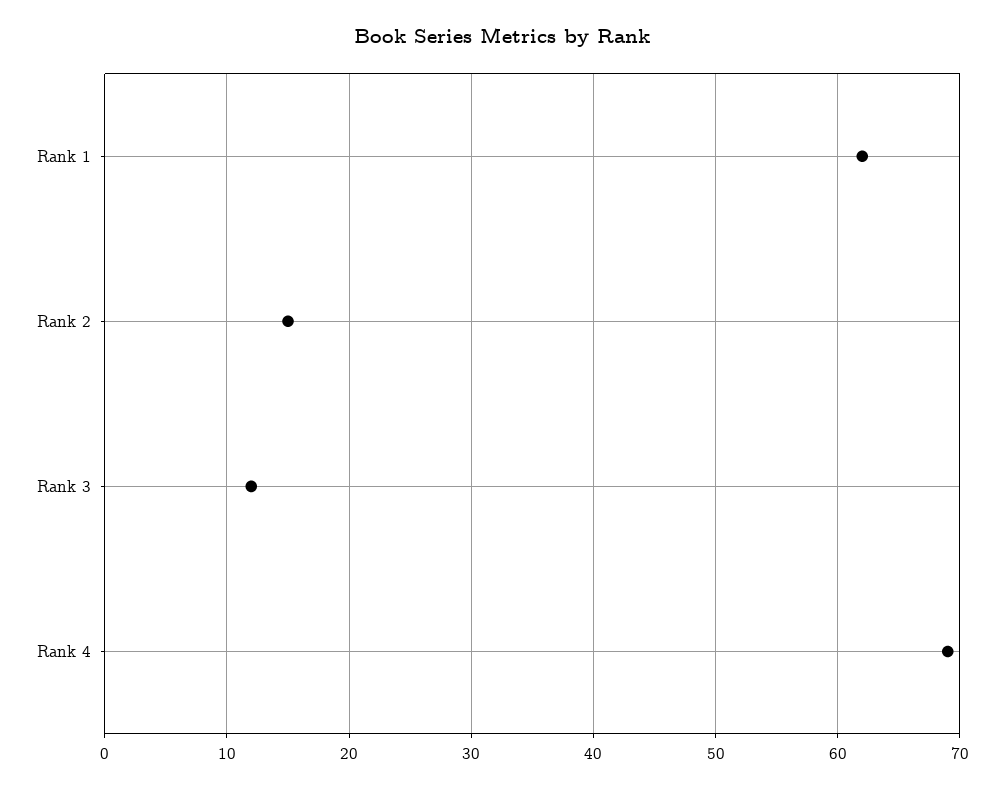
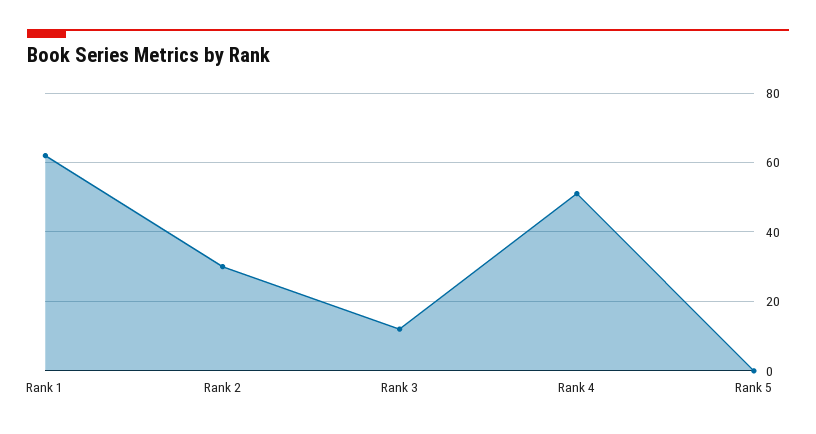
Rank 2: 15 -> 30
Rank 4: 69 -> 50
Rank 5: none -> 0

